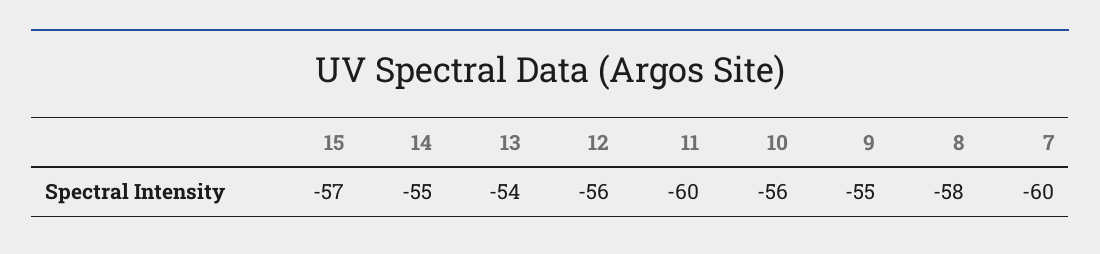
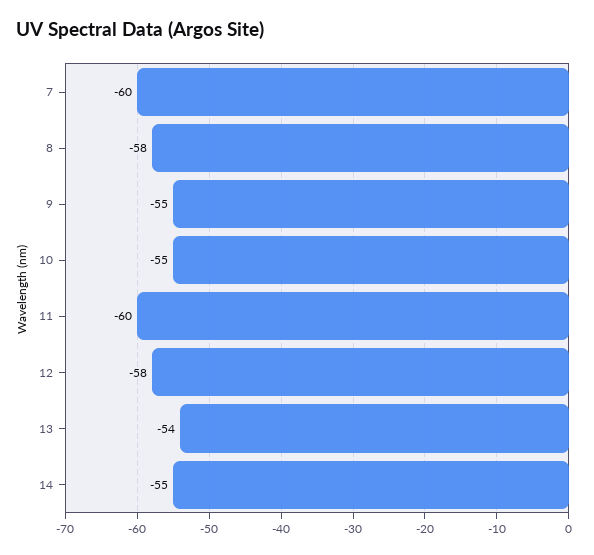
15: -57 -> none
12: -56 -> -58
10: -56 -> -55

